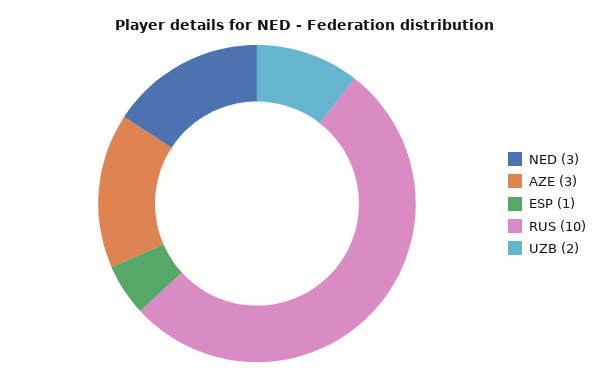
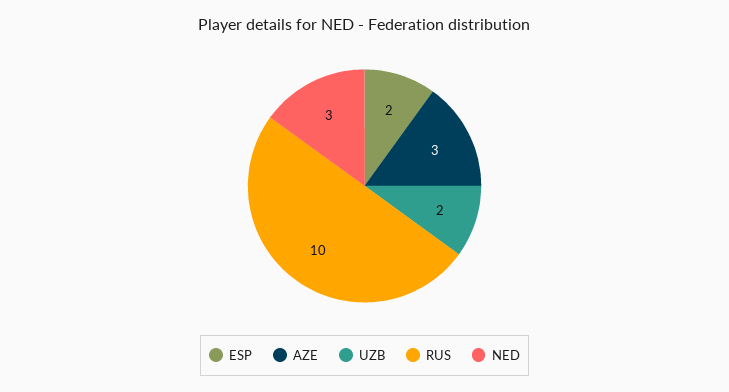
ESP: 1 -> 2

